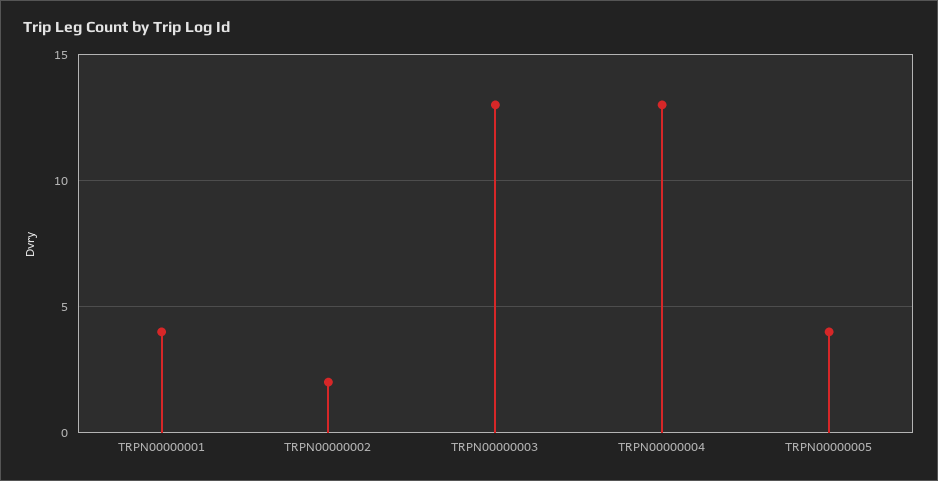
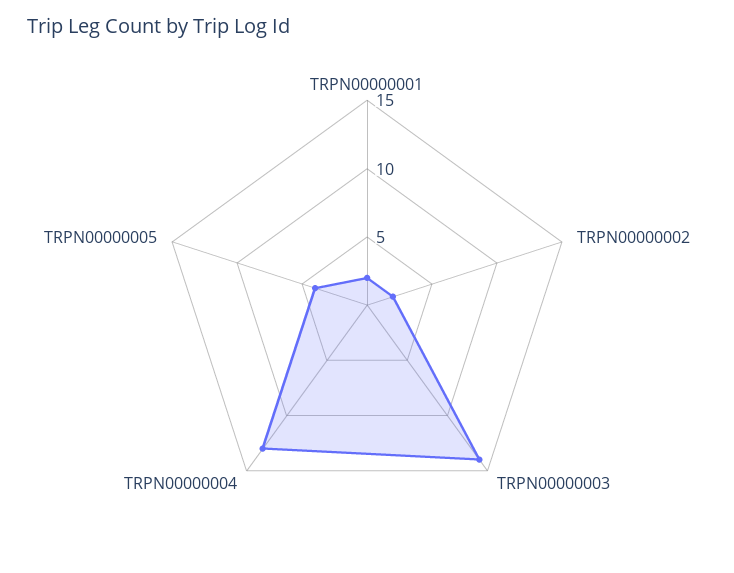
TRPN00000001: 4 -> 2
TRPN00000003: 13 -> 14

